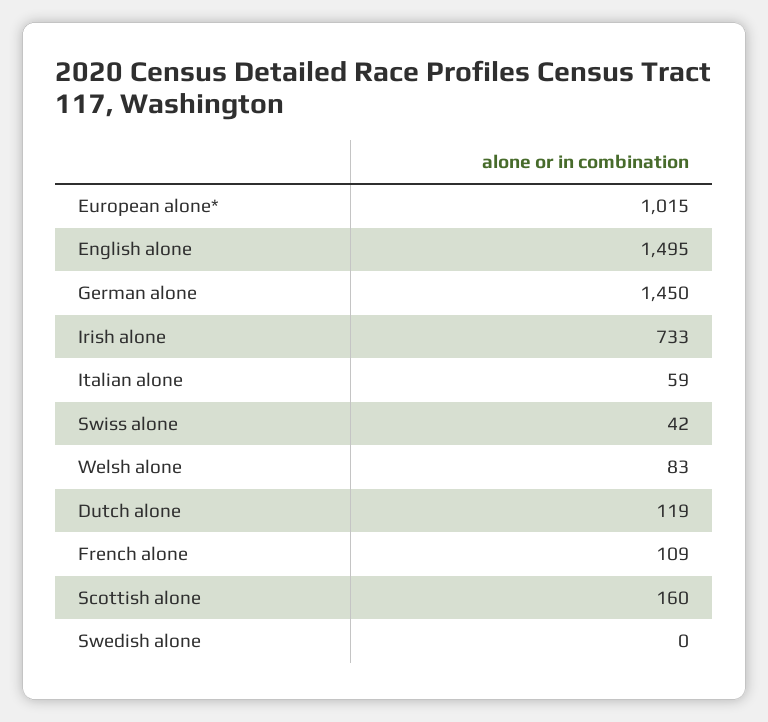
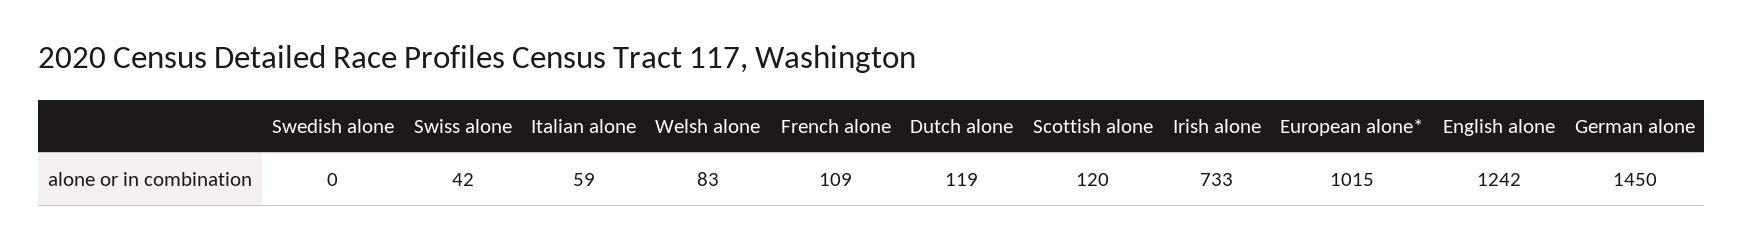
English alone: 1495 -> 1242
Scottish alone: 160 -> 120

